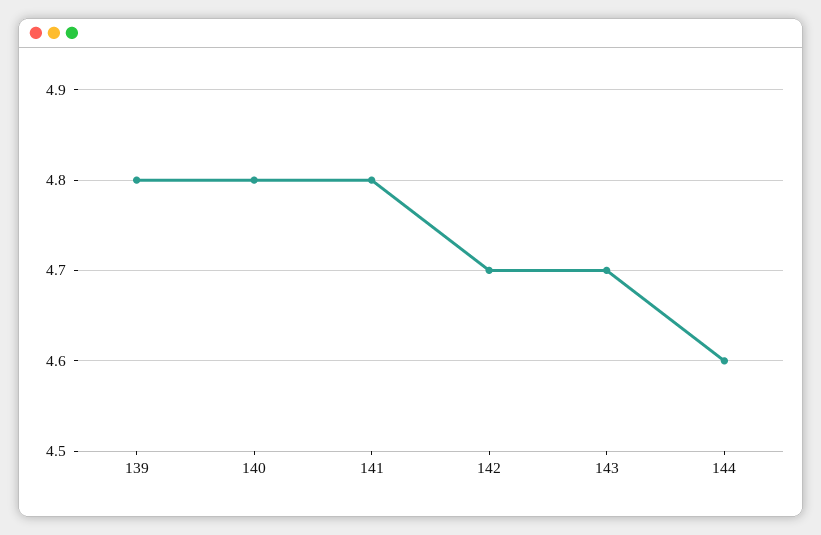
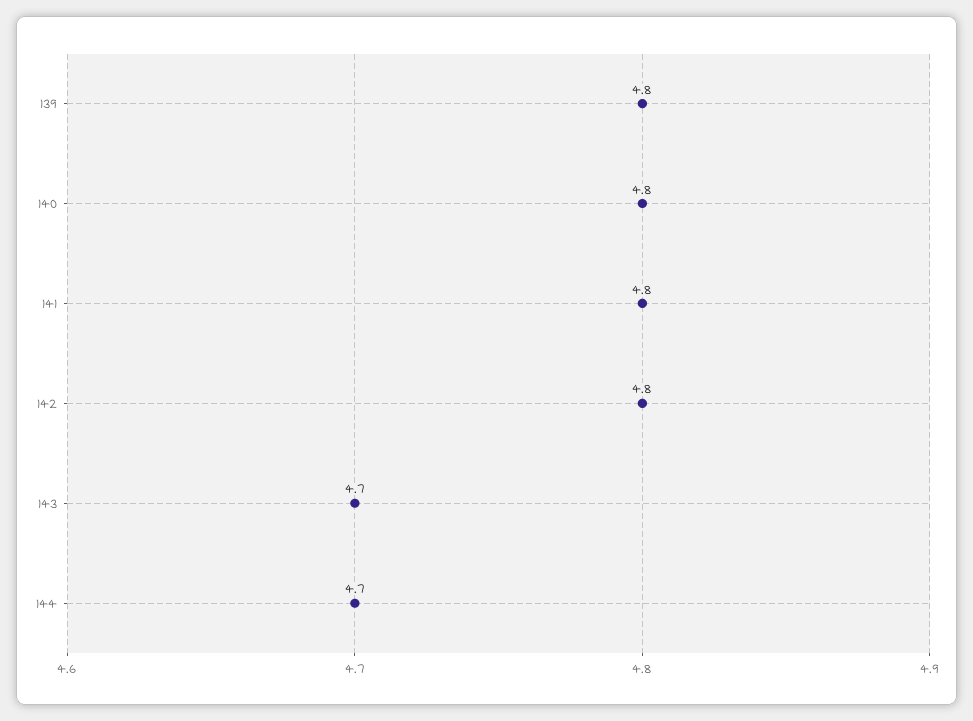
142: 4.7 -> 4.8
144: 4.6 -> 4.7

